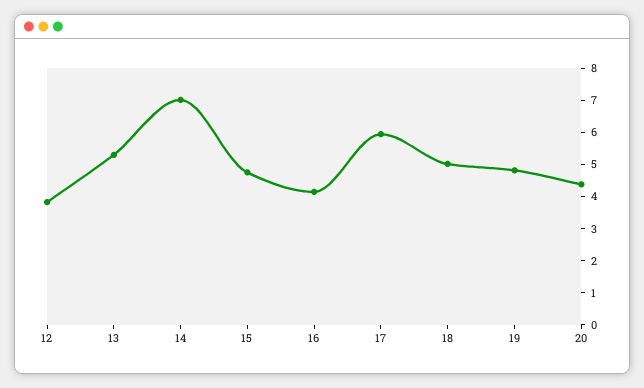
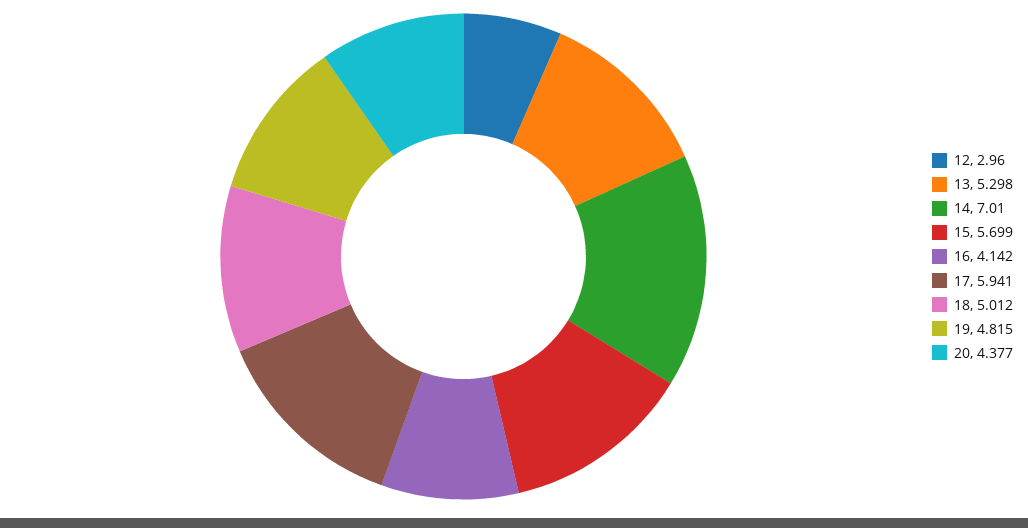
12: 3.75 -> 2.96
15: 4.75 -> 5.699

